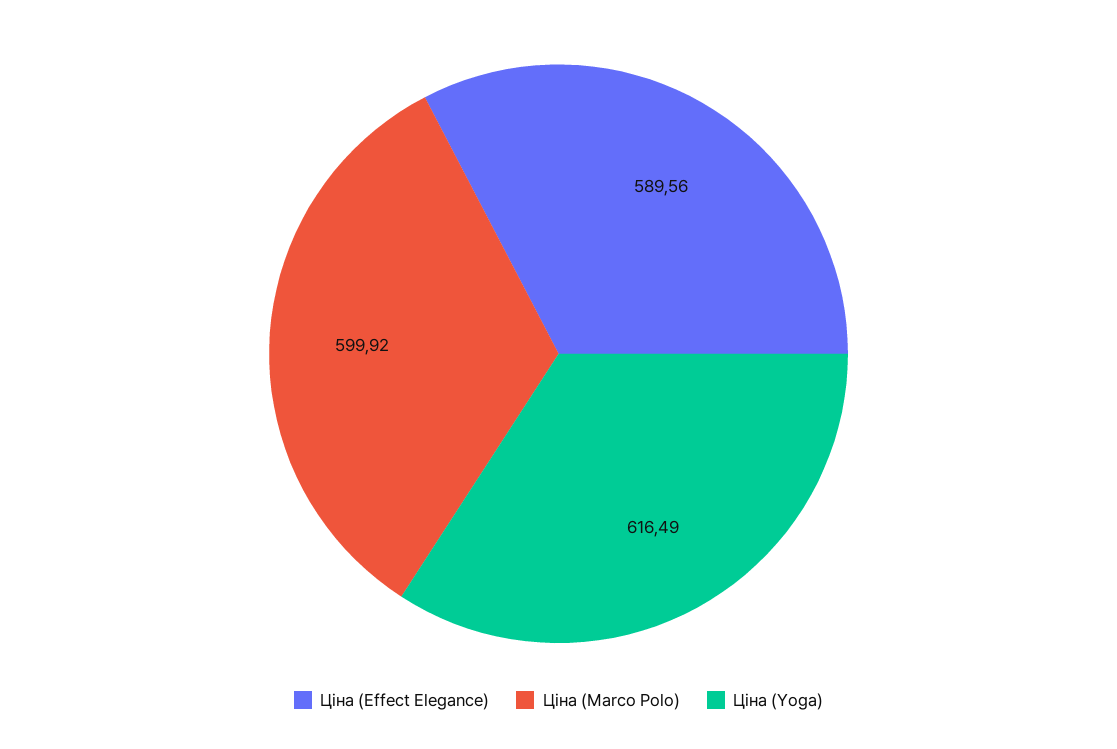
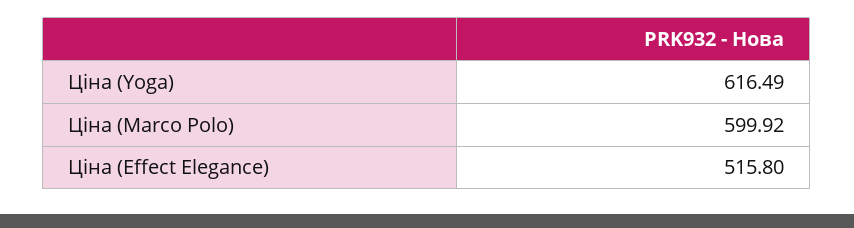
Ціна (Effect Elegance): 589.56 -> 515.8

